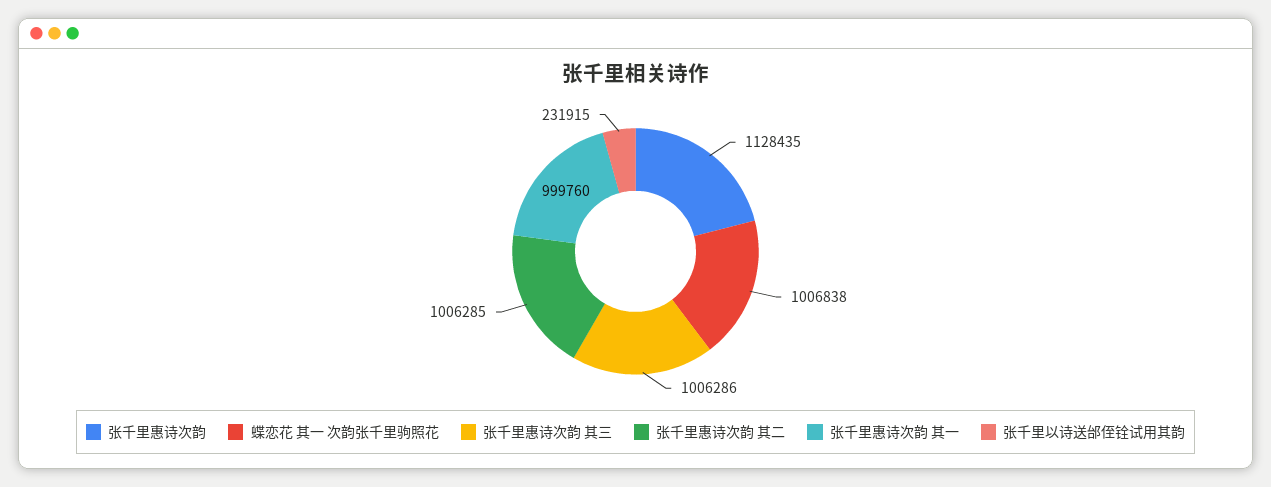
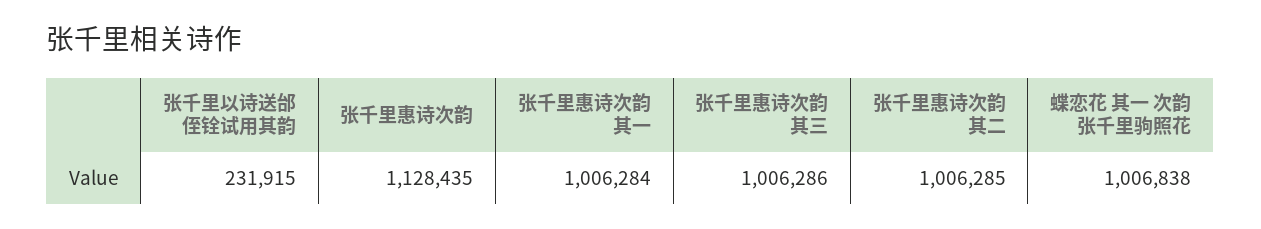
张千里惠诗次韵 其一: 999760 -> 1006284

